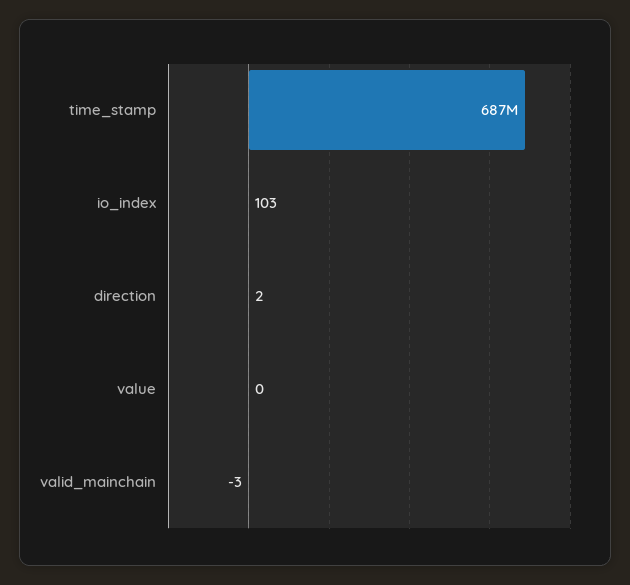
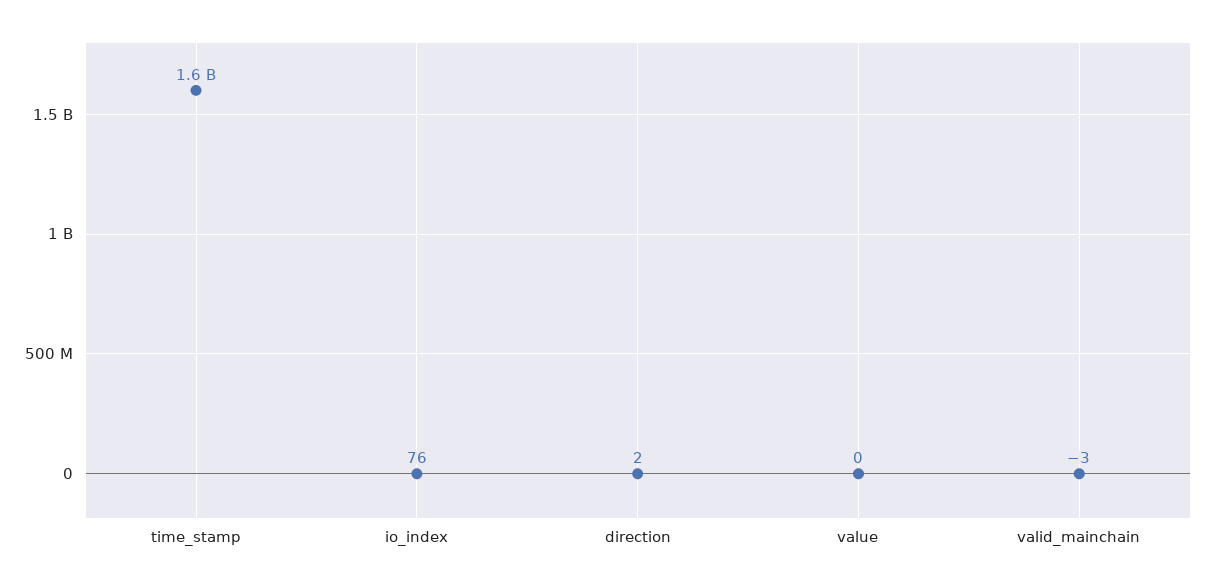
time_stamp: 687000000 -> 1600000000
io_index: 103 -> 76

